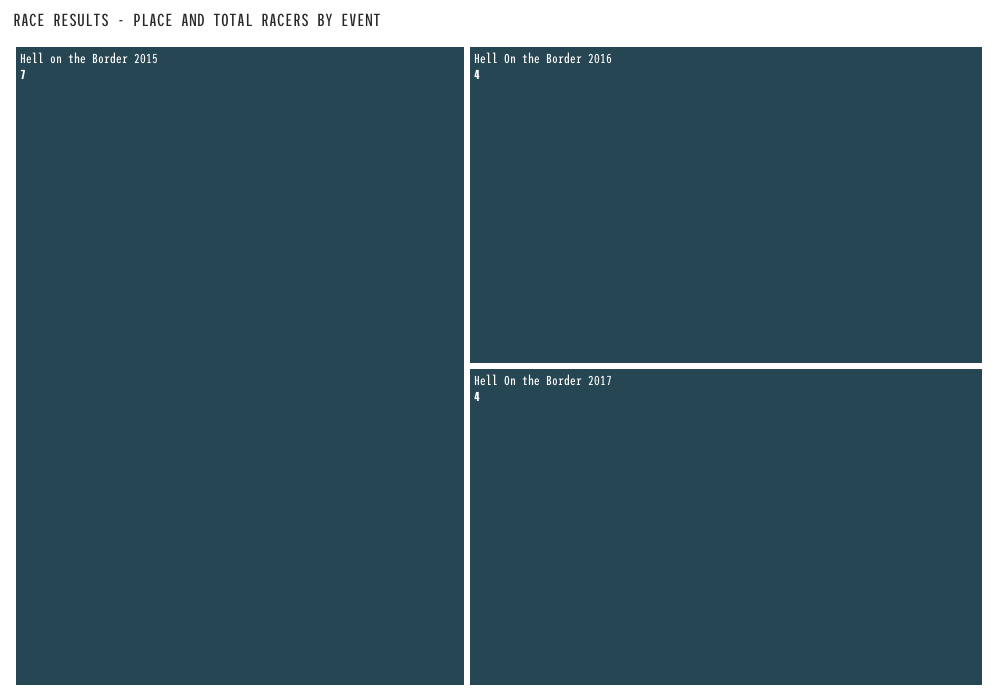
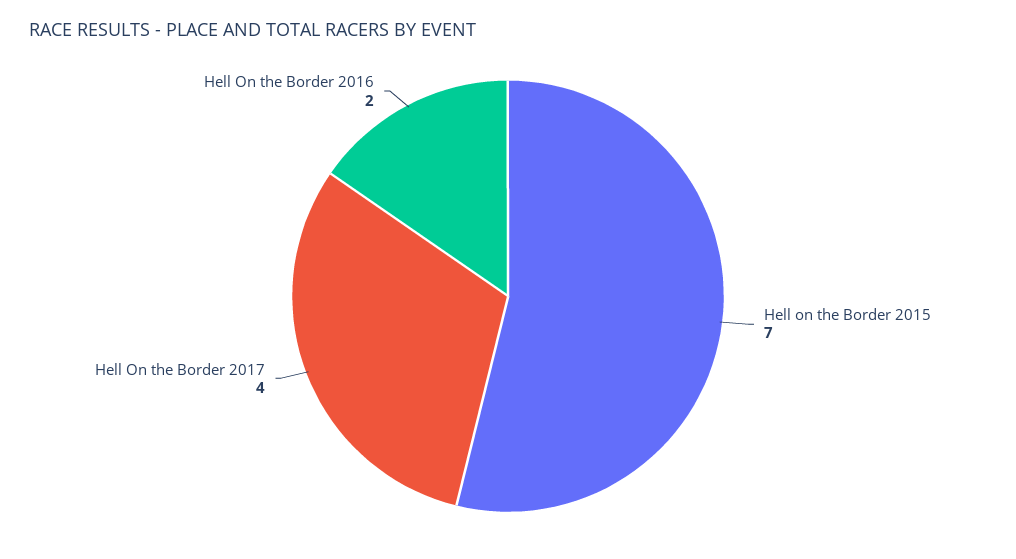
Hell On the Border 2016: 4 -> 2

